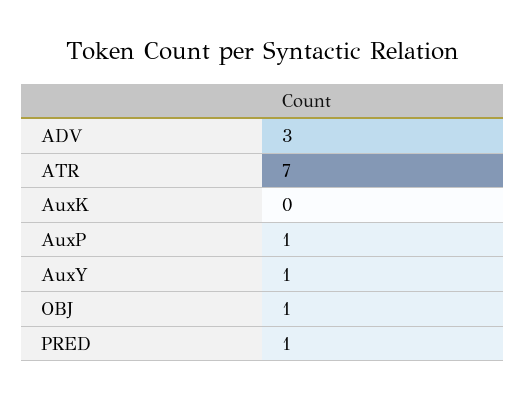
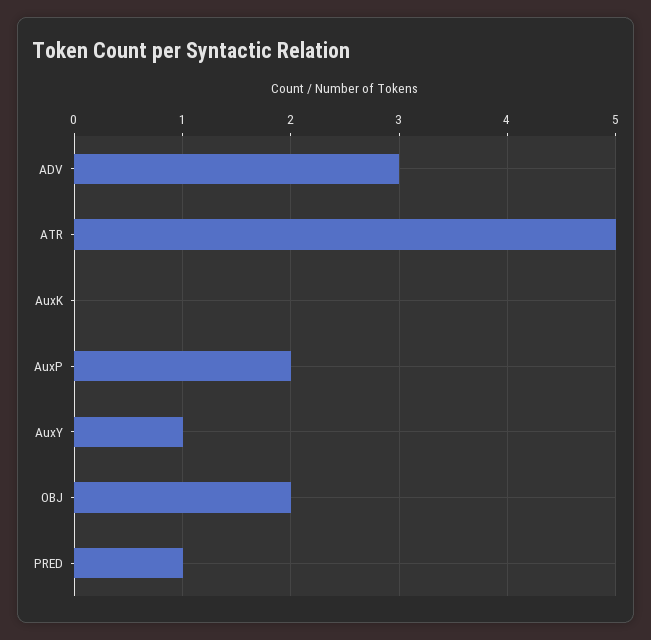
ATR: 7 -> 5
AuxP: 1 -> 2
OBJ: 1 -> 2

